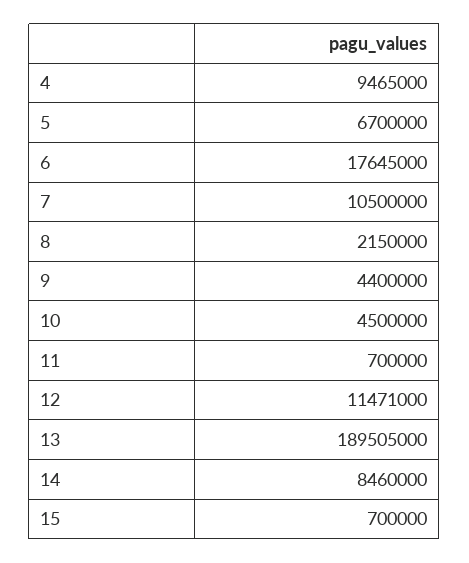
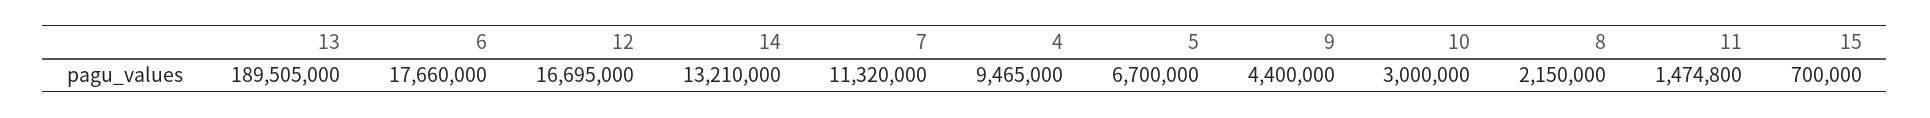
6: 17645000 -> 17660000
7: 10500000 -> 11320000
10: 4500000 -> 3000000
11: 700000 -> 1474800
12: 11471000 -> 16695000
14: 8460000 -> 13210000

